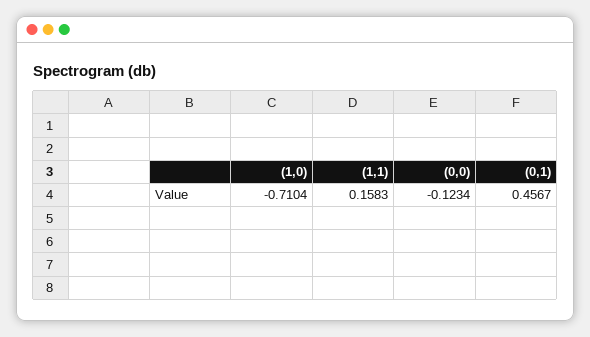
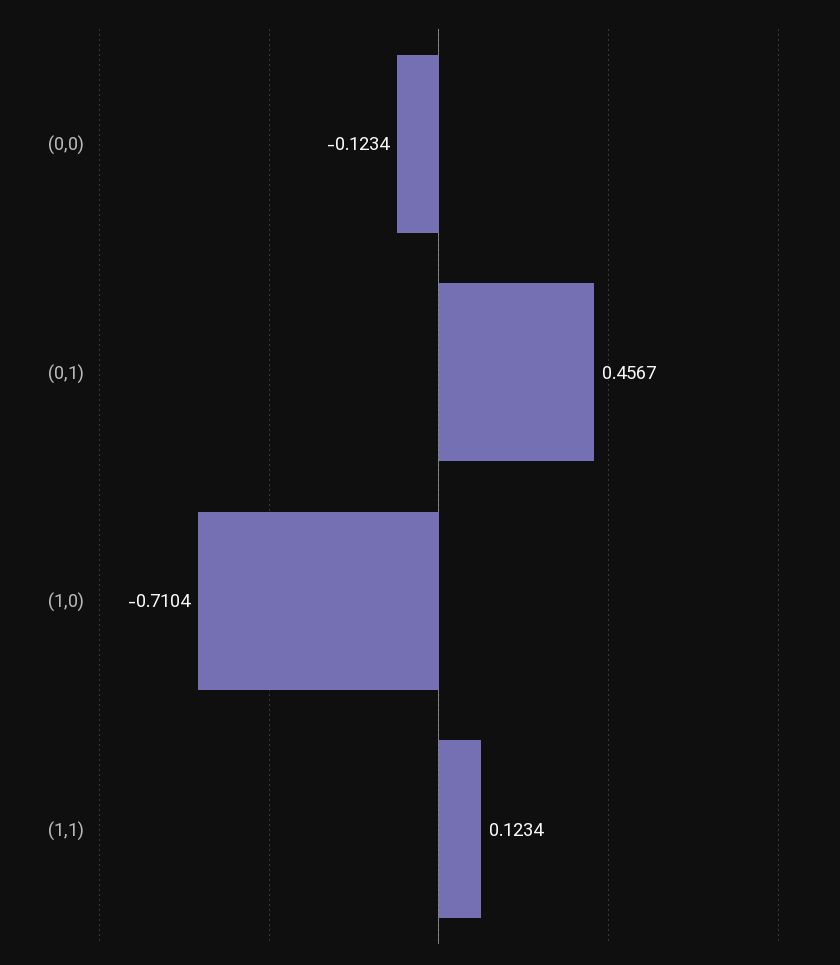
(1,1): 0.1583 -> 0.1234

